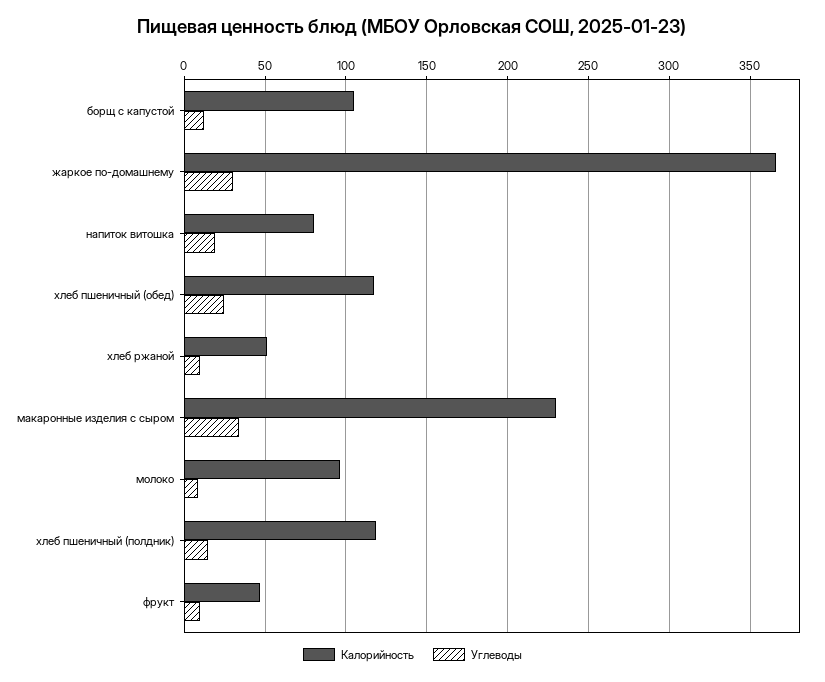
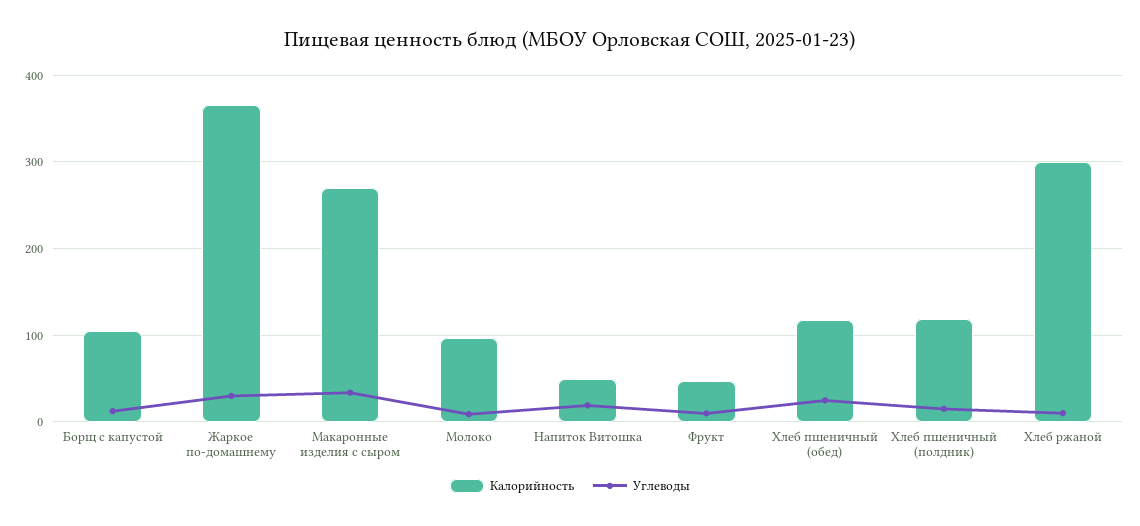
Калорийность, напиток витошка: 80 -> 50
Калорийность, хлеб ржаной: 50 -> 300
Калорийность, макаронные изделия с сыром: 230 -> 270

